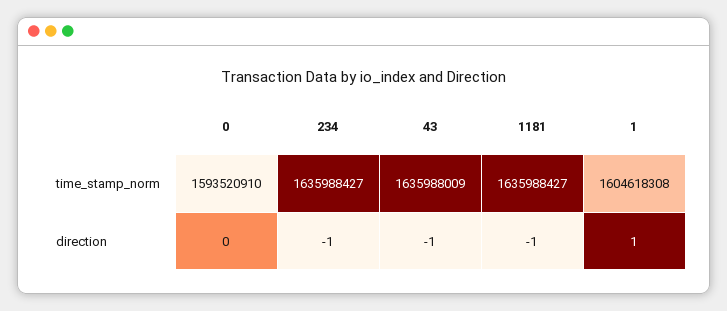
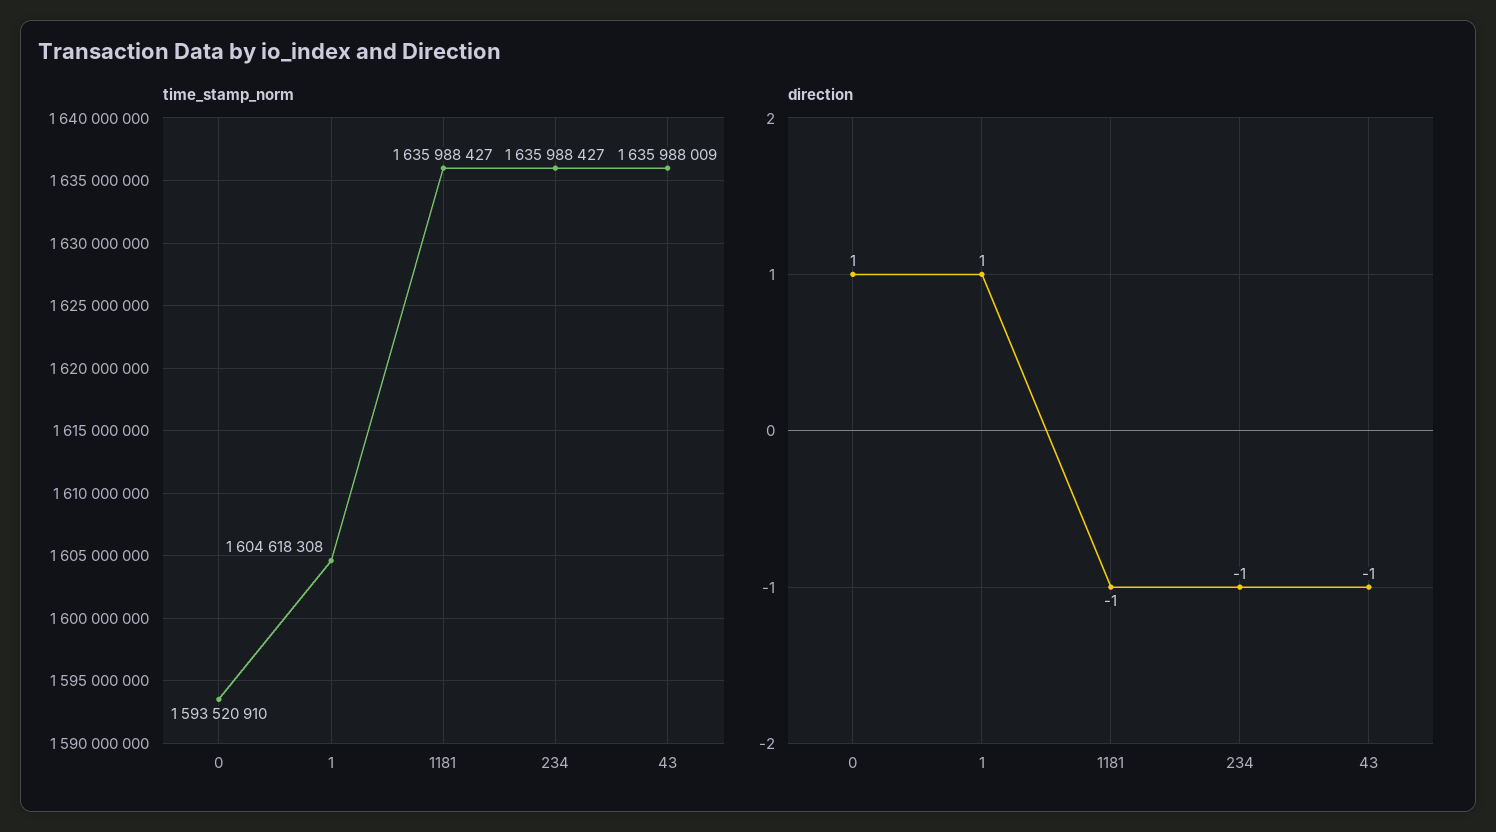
direction, 0: 0 -> 1

